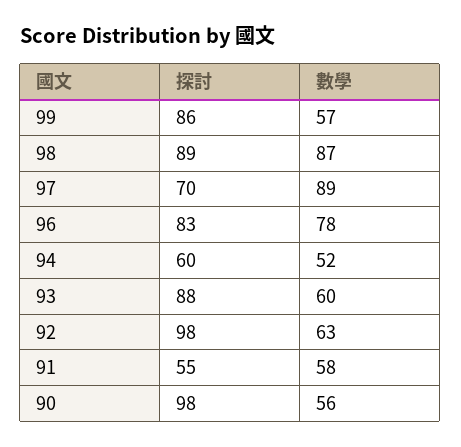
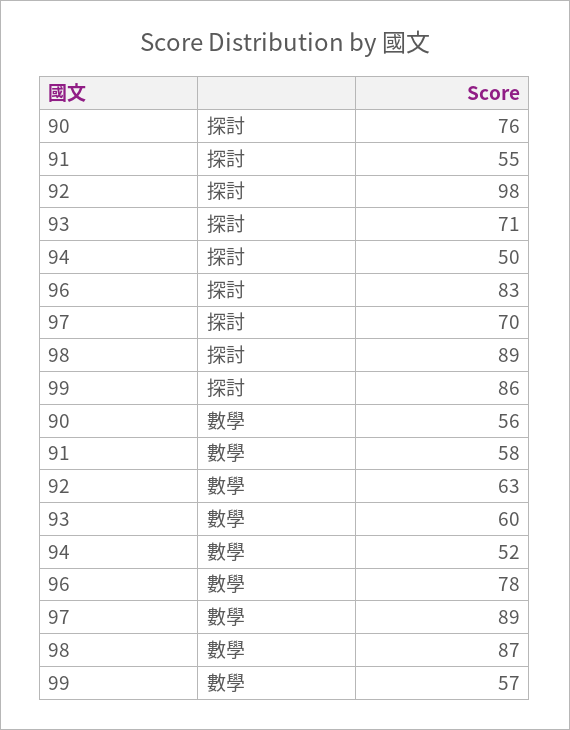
探討, 94: 60 -> 50
探討, 93: 88 -> 71
探討, 90: 98 -> 76

